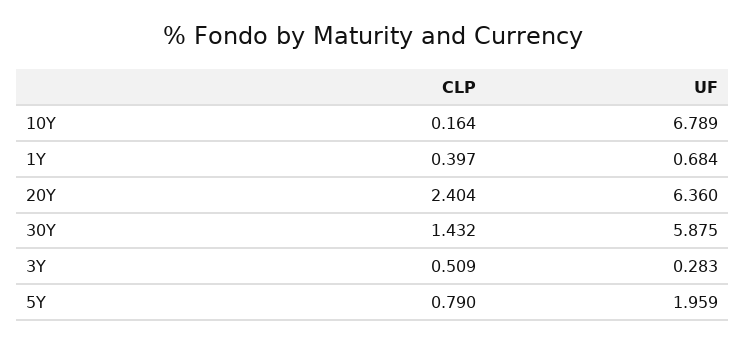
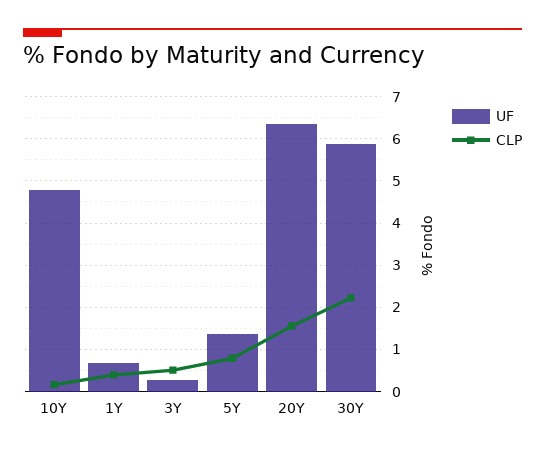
UF, 10Y: 6.789 -> 4.8
CLP, 20Y: 2.404 -> 1.6
CLP, 30Y: 1.432 -> 2.2
UF, 5Y: 1.959 -> 1.4

